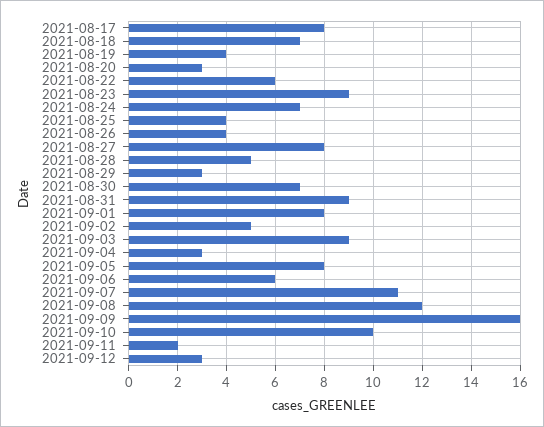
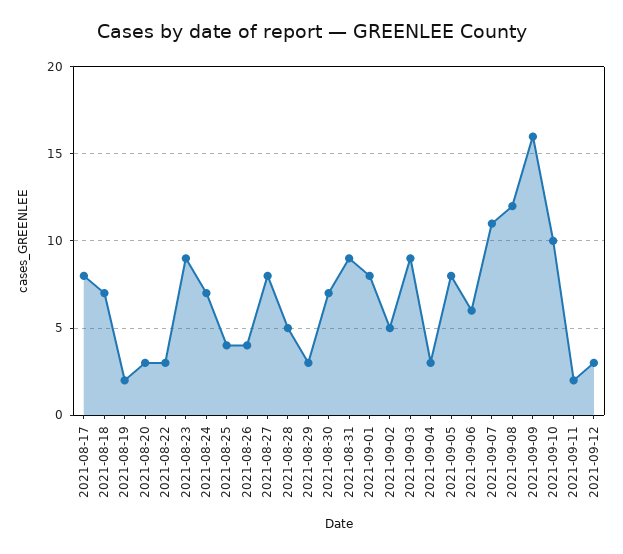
2021-08-19: 4 -> 2
2021-08-22: 6 -> 3

